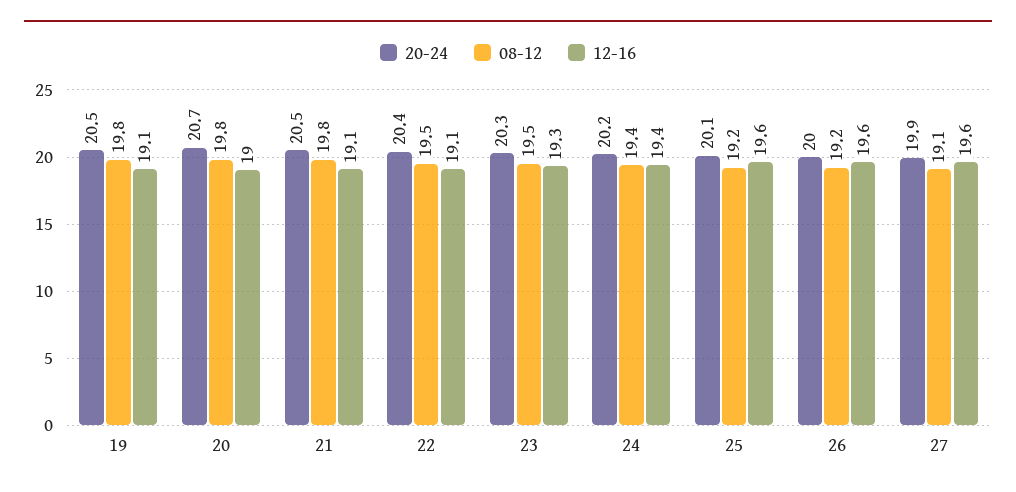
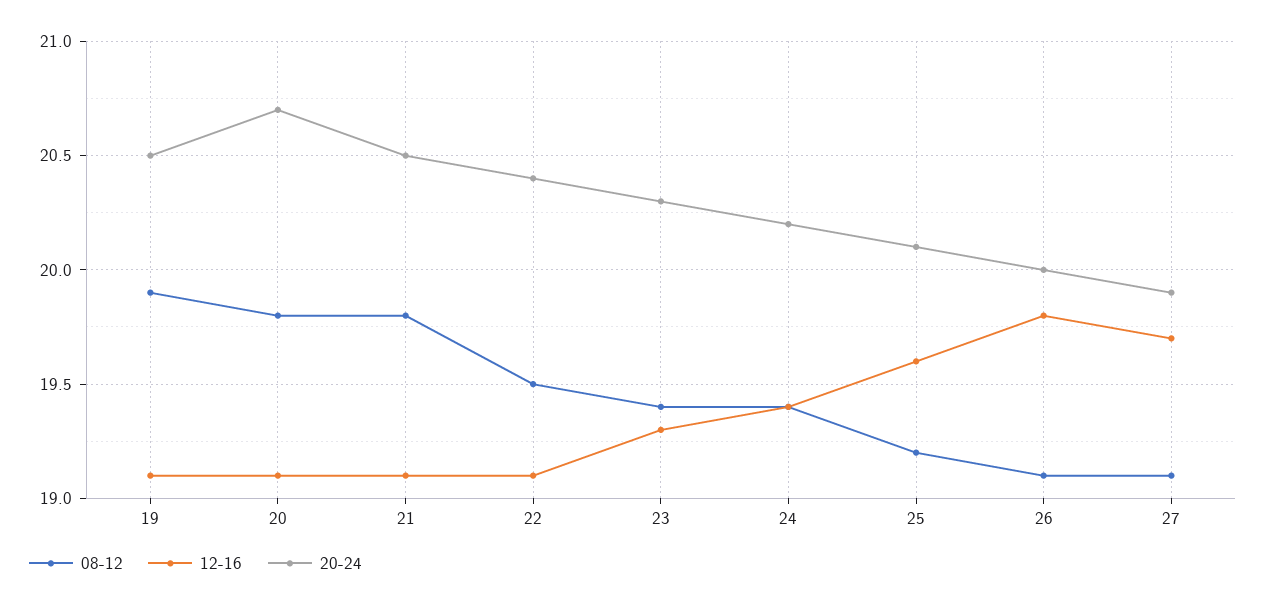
08-12, 19: 19.8 -> 19.9
12-16, 20: 19 -> 19.1
08-12, 23: 19.5 -> 19.4
08-12, 26: 19.2 -> 19.1
12-16, 26: 19.6 -> 19.8
12-16, 27: 19.6 -> 19.7

